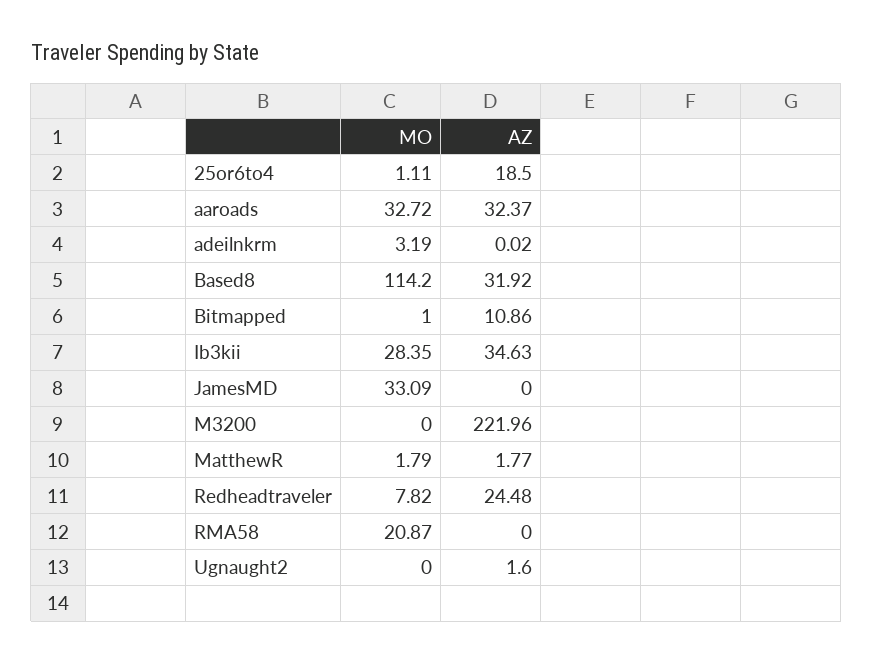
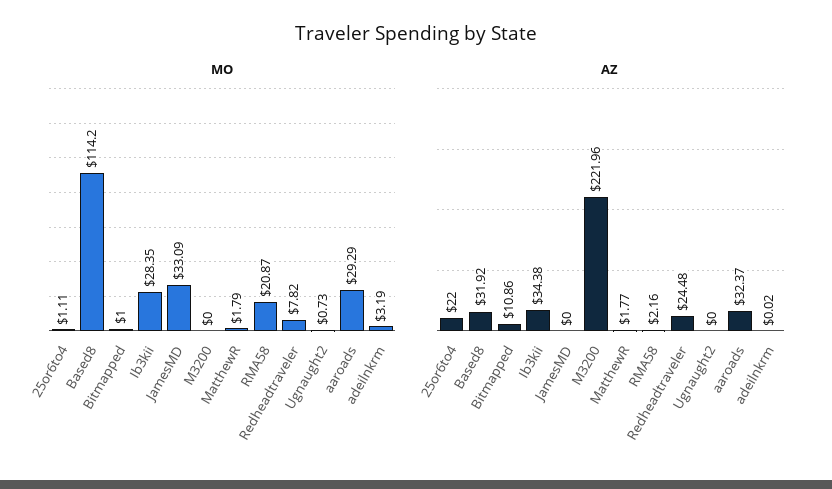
AZ, 25or6to4: 18.5 -> 22
MO, aaroads: 32.72 -> 29.29
AZ, Ib3kii: 34.63 -> 34.38
AZ, RMA58: 0 -> 2.16
MO, Ugnaught2: 0 -> 0.73
AZ, Ugnaught2: 1.6 -> 0

